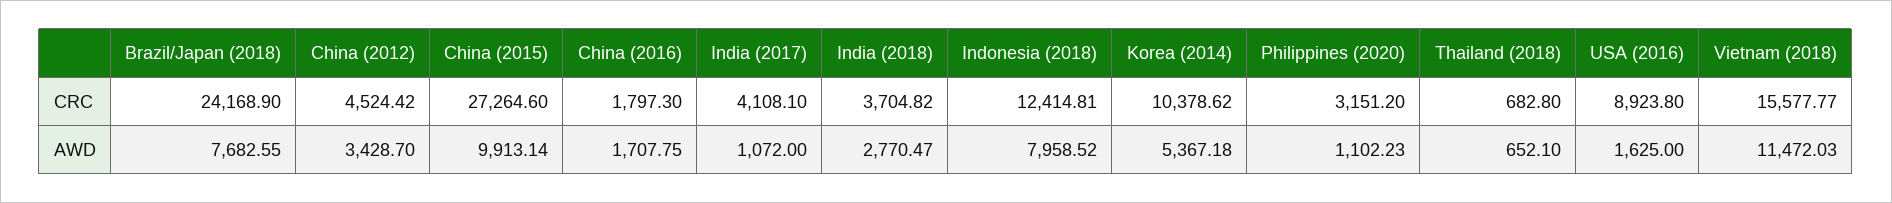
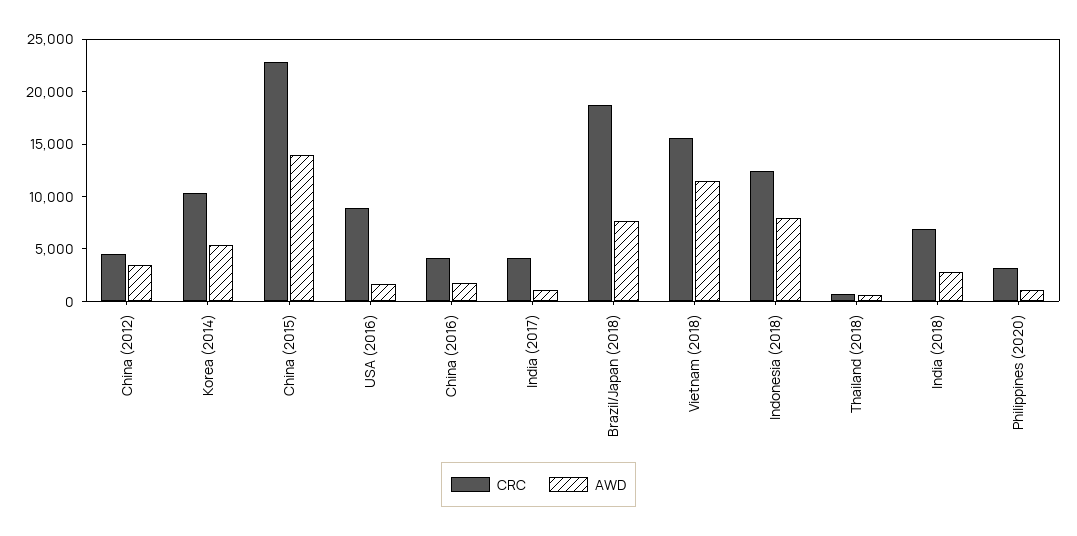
CRC, Brazil/Japan (2018): 24168.9 -> 19000
CRC, China (2015): 27264.6 -> 23000
CRC, China (2016): 1797.3 -> 4000
CRC, India (2018): 3704.82 -> 7000
AWD, China (2015): 9913.14 -> 14000

